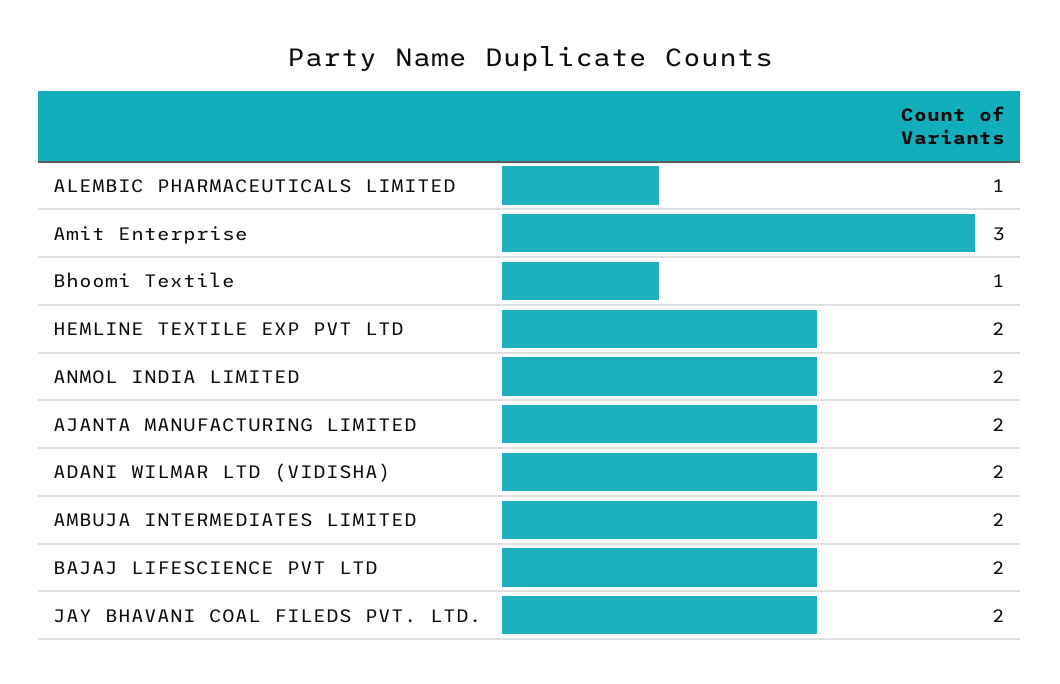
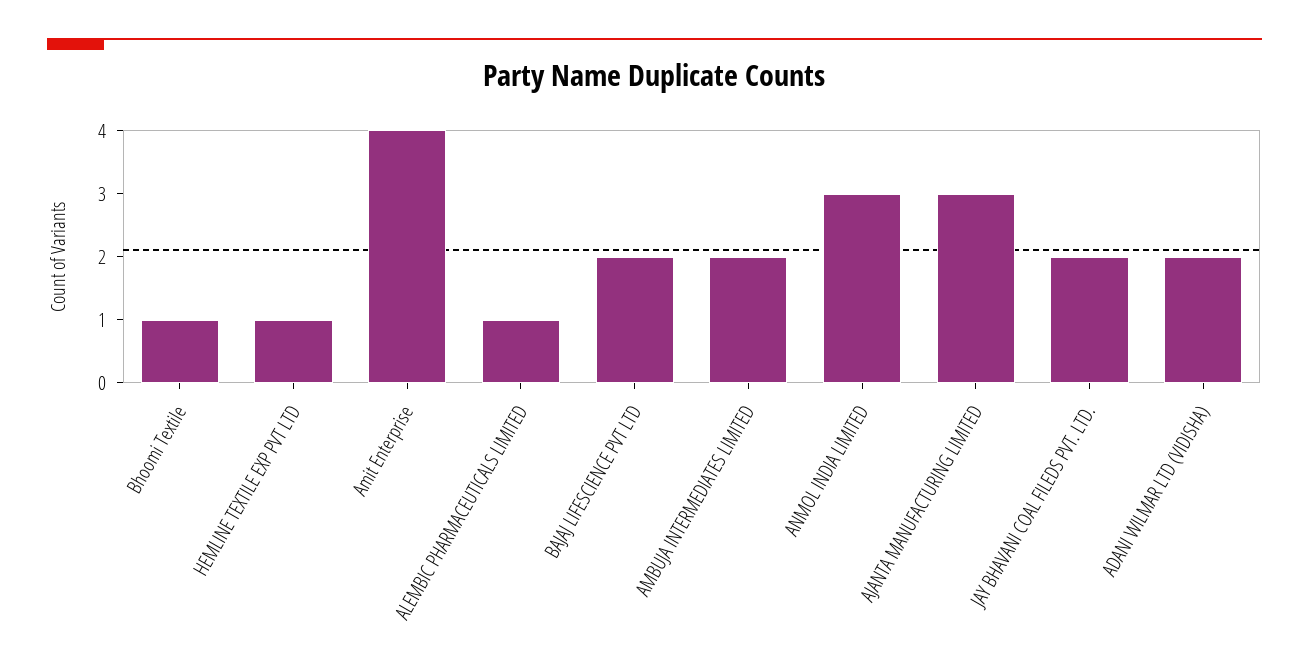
Amit Enterprise: 3 -> 4
HEMLINE TEXTILE EXP PVT LTD: 2 -> 1
ANMOL INDIA LIMITED: 2 -> 3
AJANTA MANUFACTURING LIMITED: 2 -> 3

